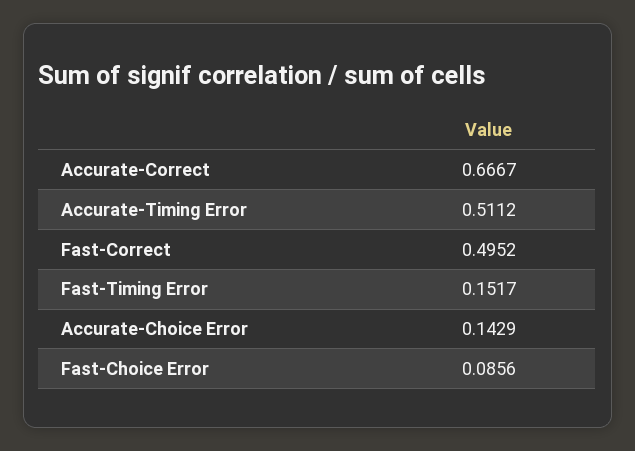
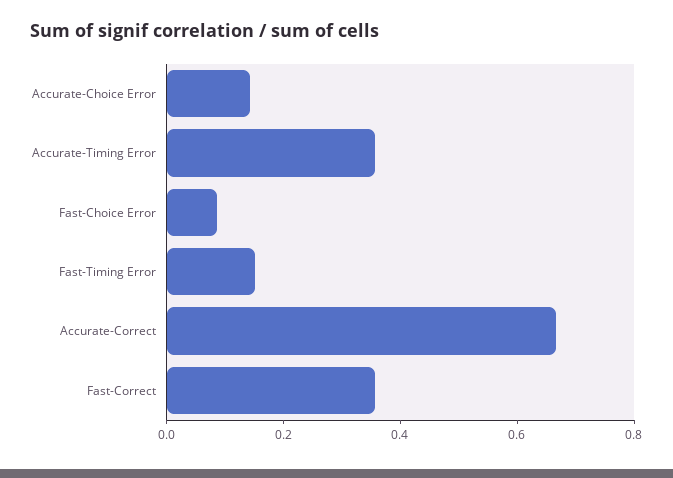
Accurate-Timing Error: 0.5112 -> 0.35
Fast-Correct: 0.4952 -> 0.35

